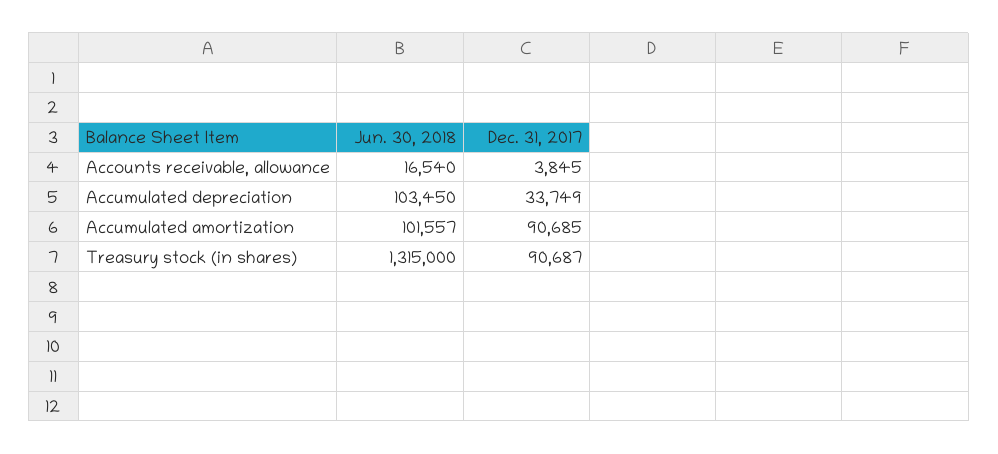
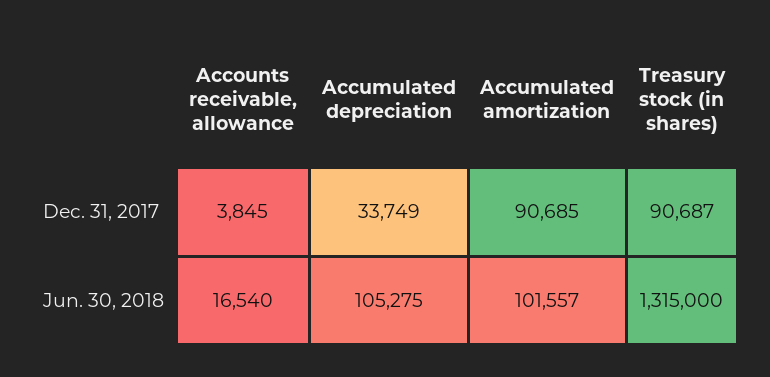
Jun. 30, 2018, Accumulated depreciation: 103450 -> 105275

